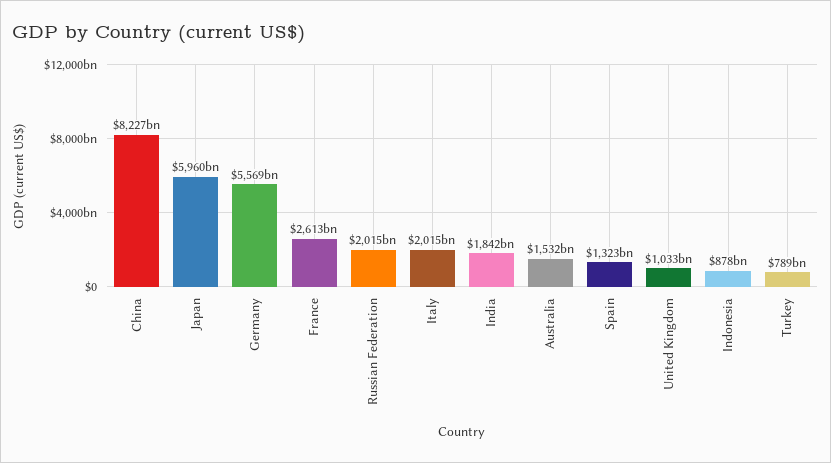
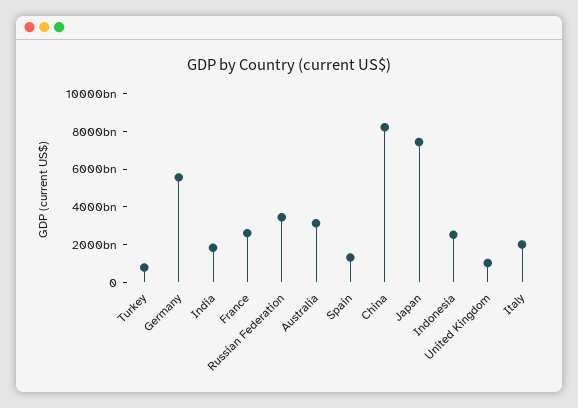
Japan: 5960000000000 -> 7500000000000
Russian Federation: 2015000000000 -> 3500000000000
Australia: 1532000000000 -> 3000000000000
Indonesia: 878000000000 -> 2500000000000

